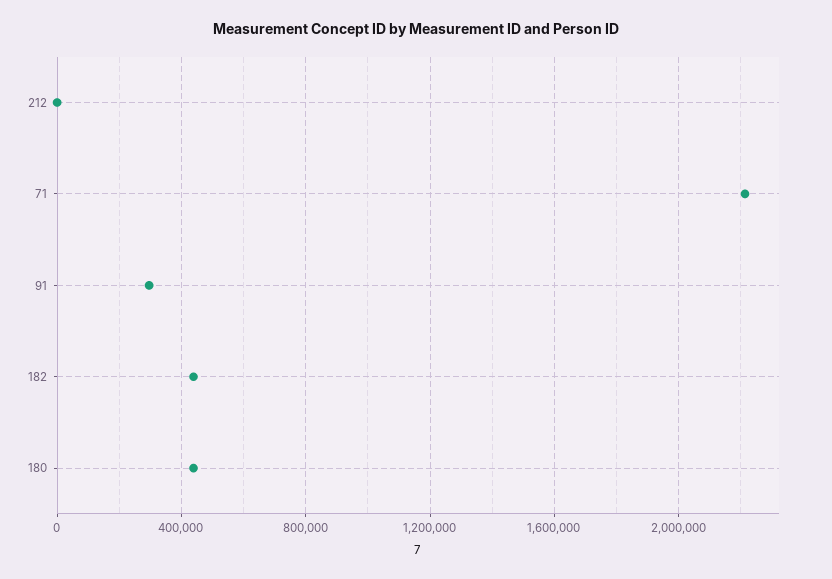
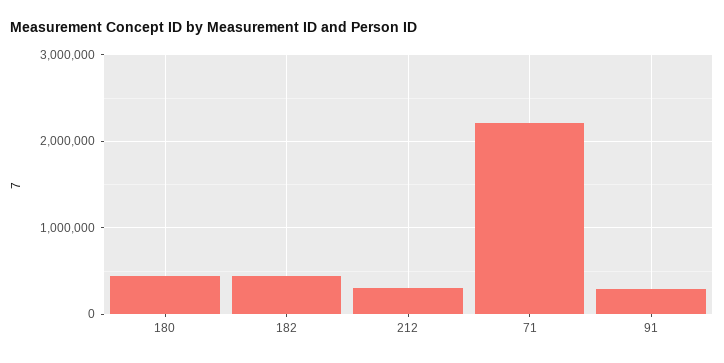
212: 0 -> 300000

